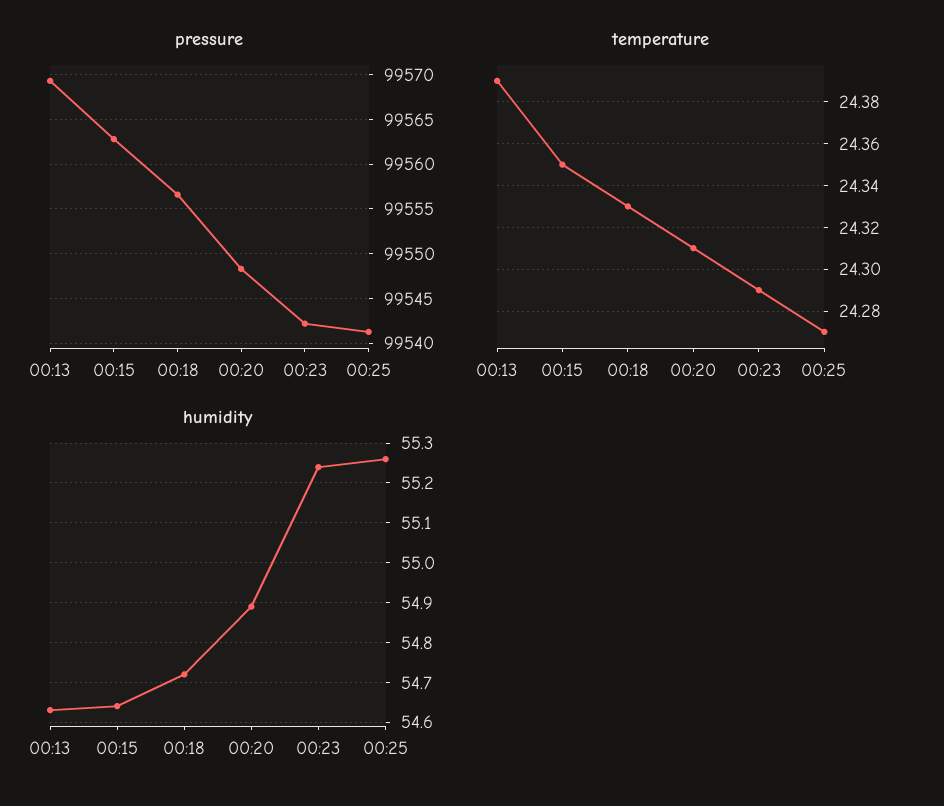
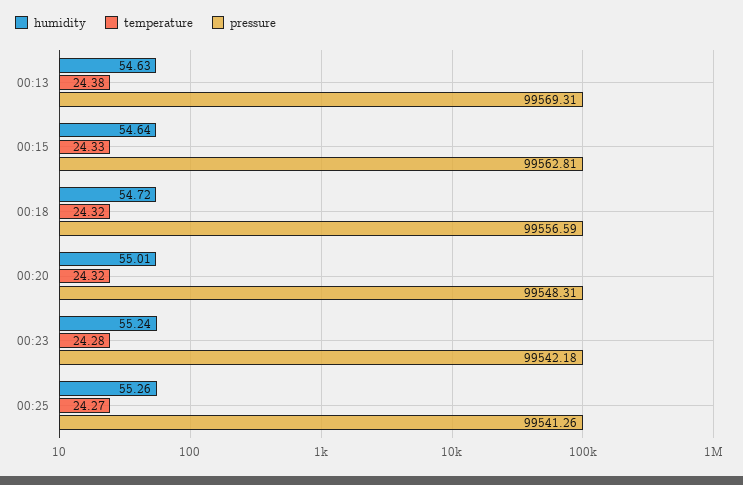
temperature, 00:13: 24.39 -> 24.38
temperature, 00:15: 24.35 -> 24.33
temperature, 00:18: 24.33 -> 24.32
temperature, 00:20: 24.31 -> 24.32
temperature, 00:23: 24.29 -> 24.28
humidity, 00:20: 54.9 -> 55.01

